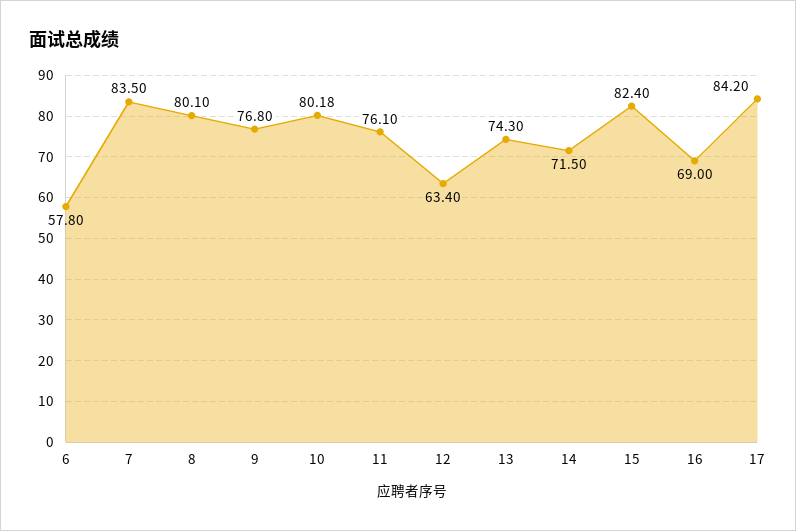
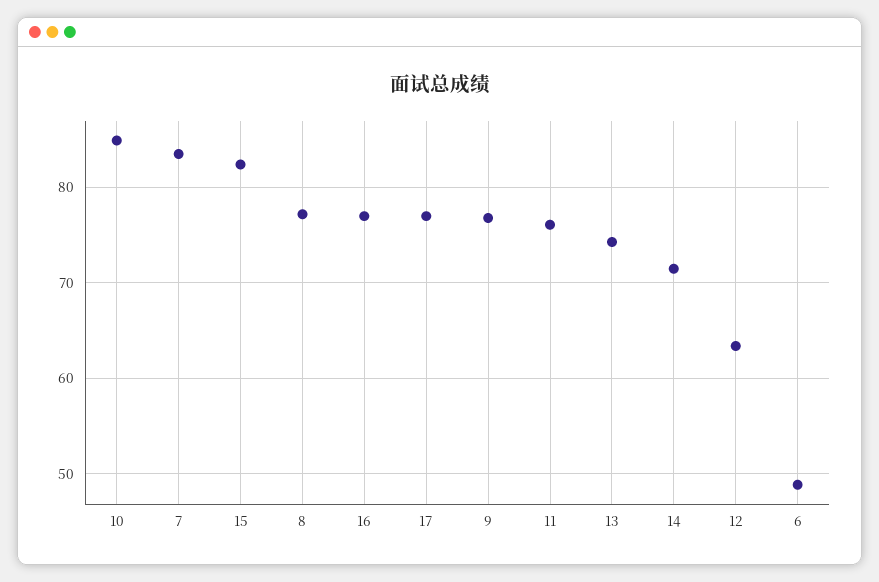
6: 57.8 -> 49
8: 80.1 -> 77
10: 80.18 -> 85
16: 69 -> 77
17: 84.2 -> 77

